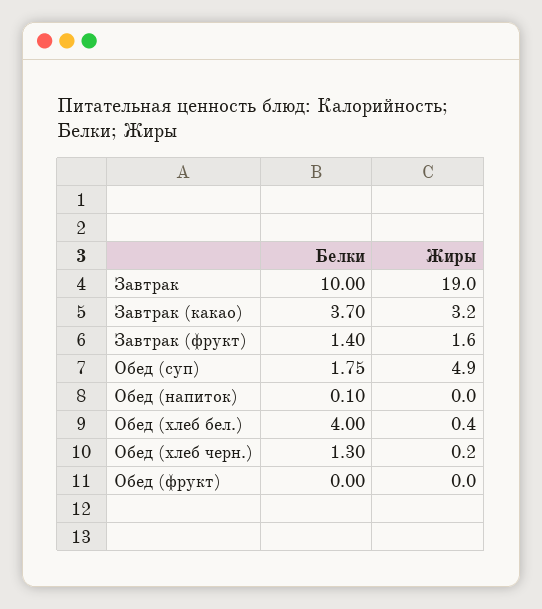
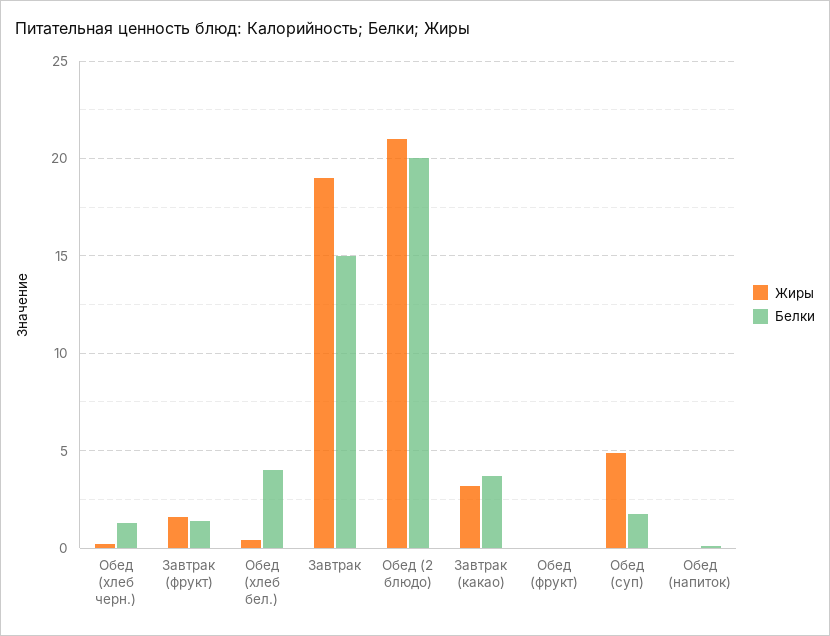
Белки, Завтрак: 10 -> 15
Жиры, Обед (2 блюдо): none -> 21
Белки, Обед (2 блюдо): none -> 20

